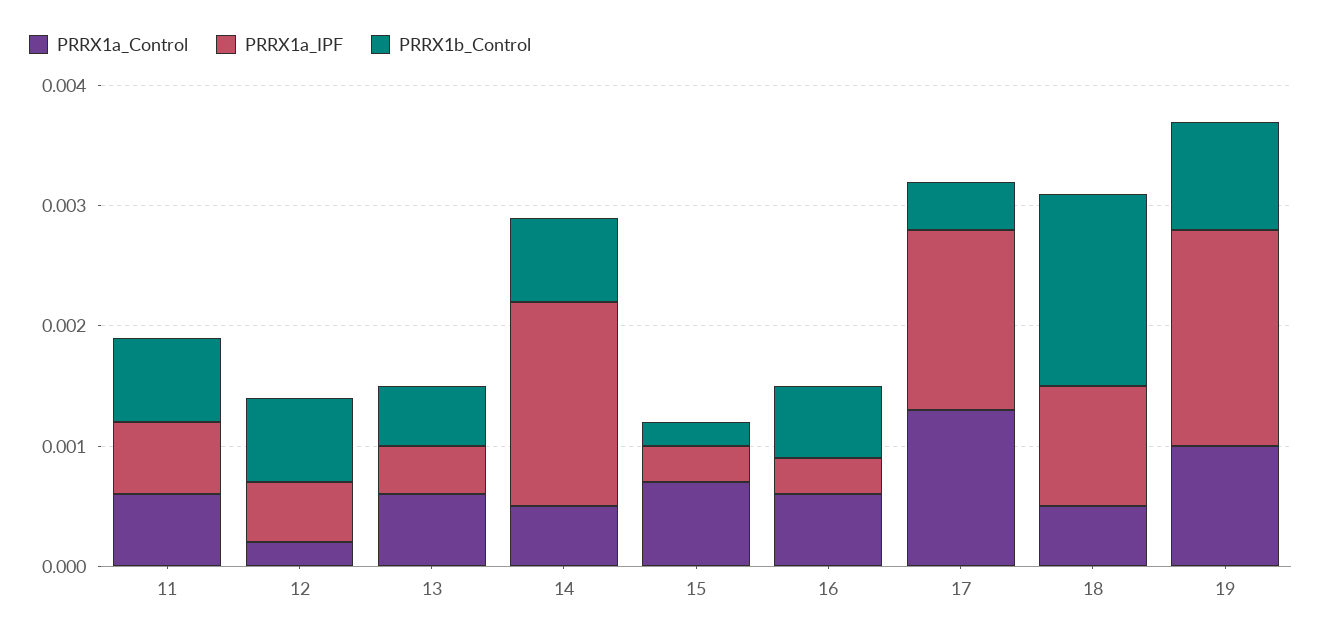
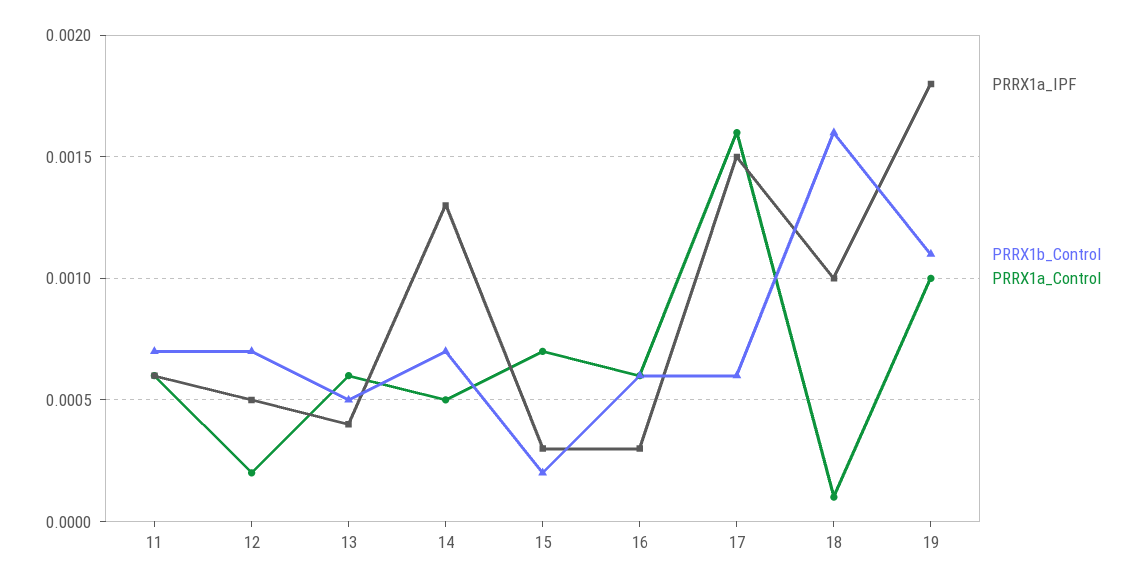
PRRX1a_IPF, 14: 0.0017 -> 0.0013
PRRX1a_Control, 17: 0.0013 -> 0.0016
PRRX1b_Control, 17: 0.0004 -> 0.0006
PRRX1a_Control, 18: 0.0005 -> 0.0001
PRRX1b_Control, 19: 0.0009 -> 0.0011

